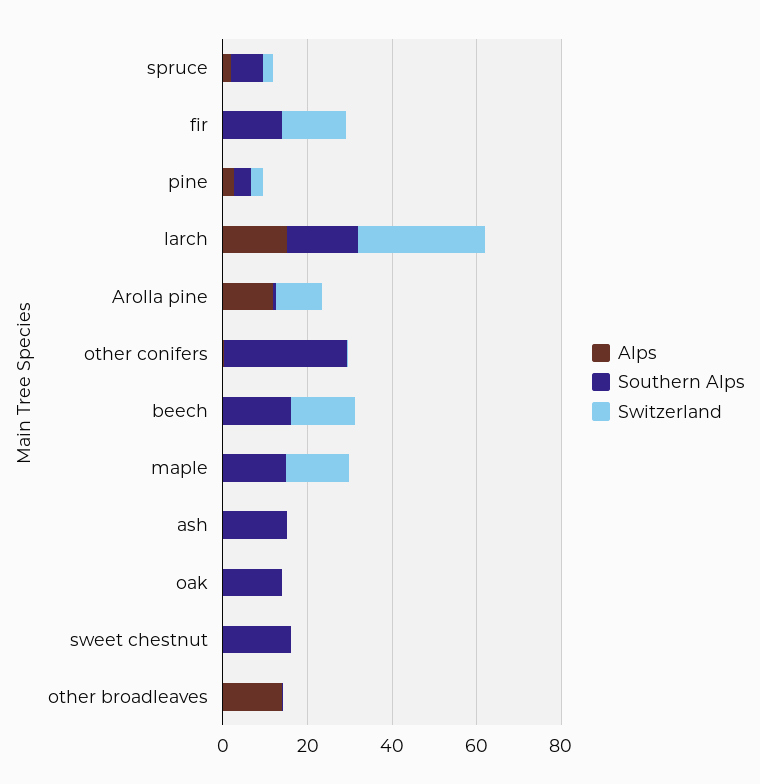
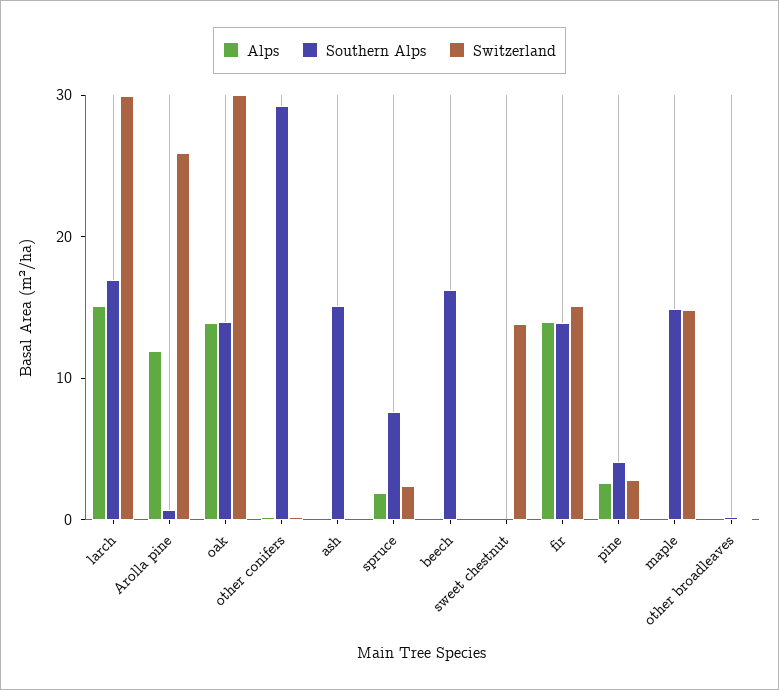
Alps, fir: 0 -> 14
Switzerland, Arolla pine: 10 -> 26
Switzerland, beech: 15 -> 0
Alps, oak: 0 -> 14
Switzerland, oak: 0 -> 30
Southern Alps, sweet chestnut: 15 -> 0
Switzerland, sweet chestnut: 0 -> 14
Alps, other broadleaves: 15 -> 0

